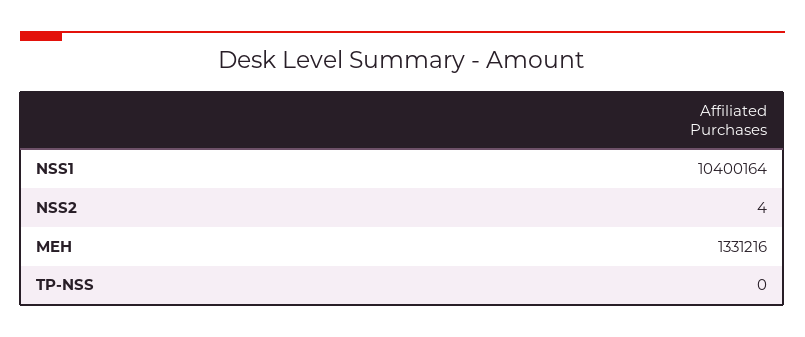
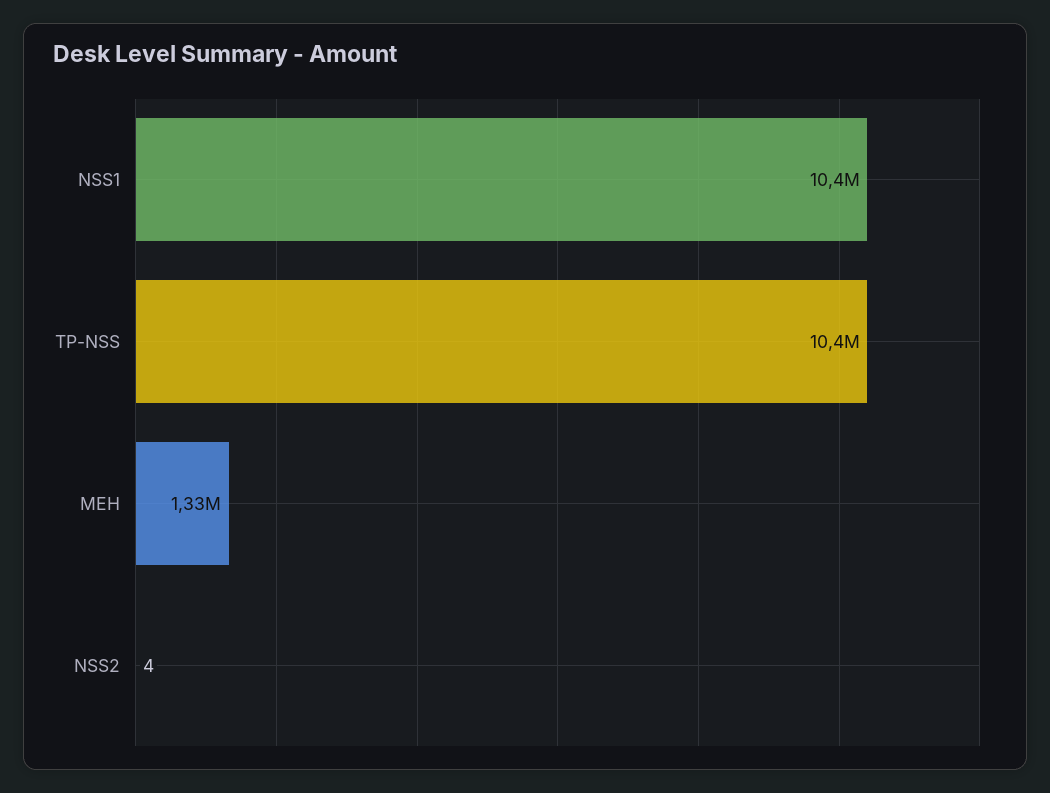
TP-NSS: 0 -> 10400000

